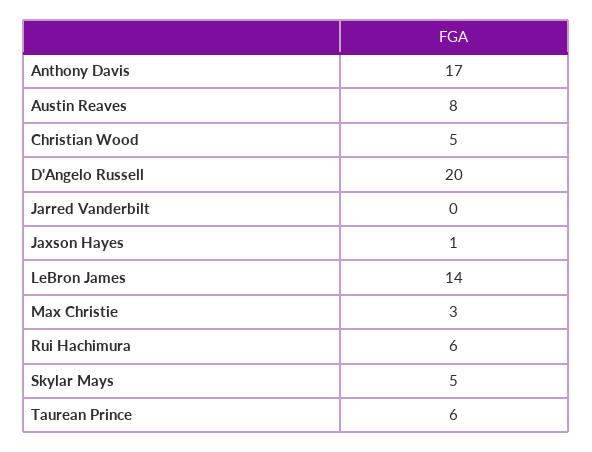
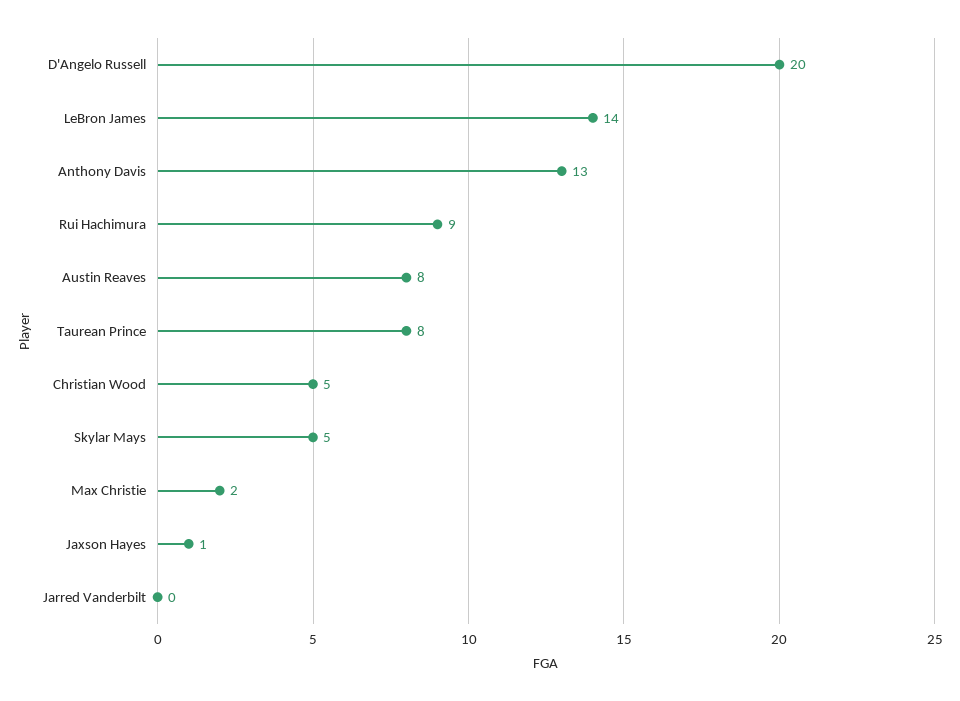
Anthony Davis: 17 -> 13
Max Christie: 3 -> 2
Rui Hachimura: 6 -> 9
Taurean Prince: 6 -> 8

